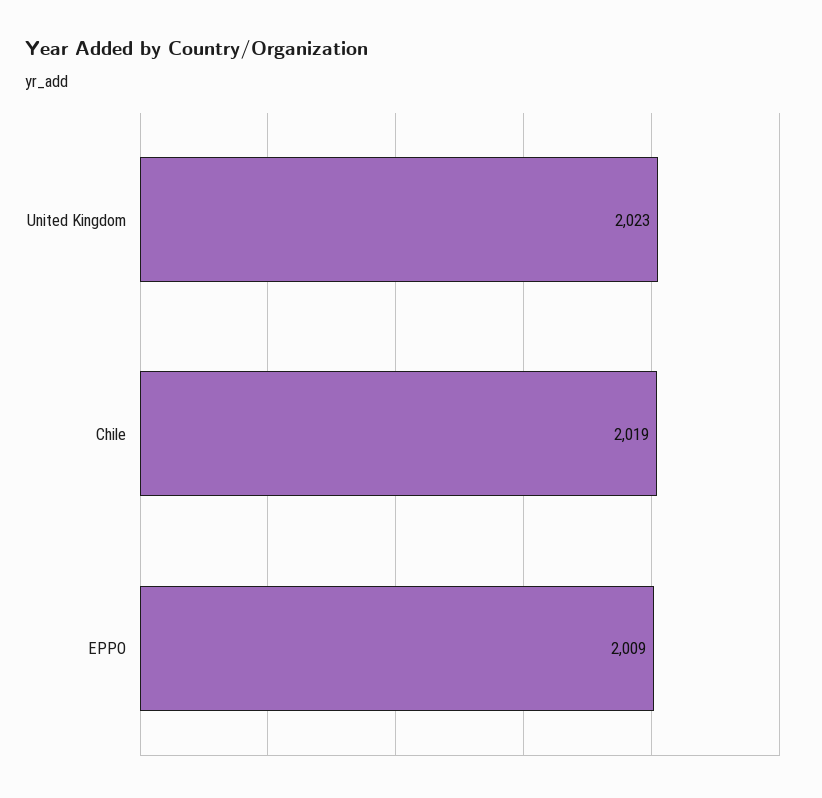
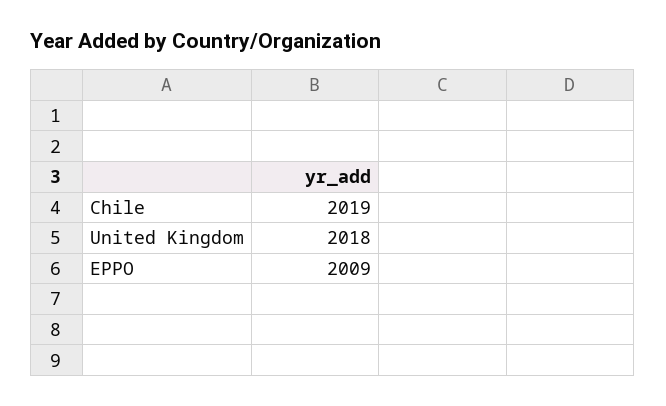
United Kingdom: 2023 -> 2018

